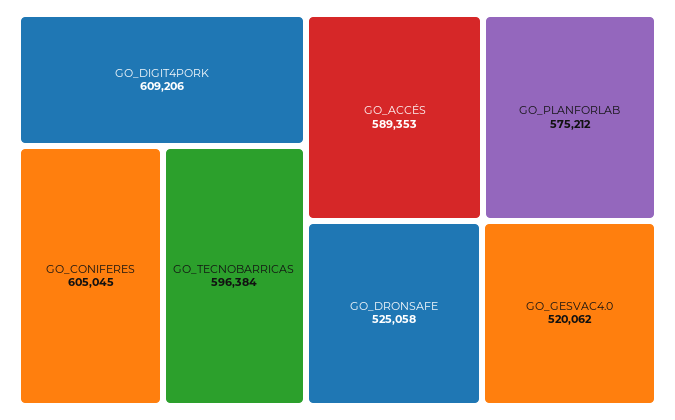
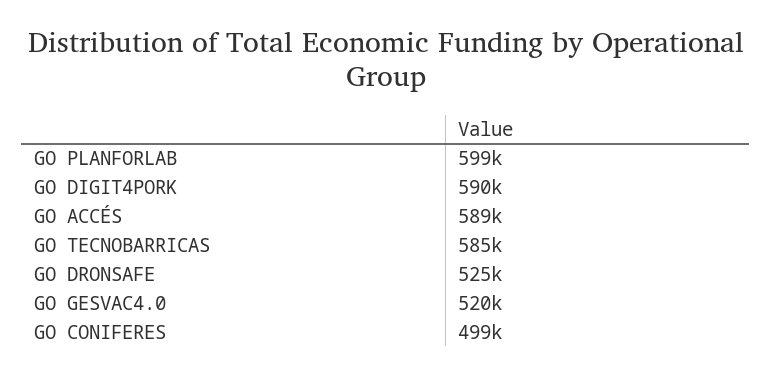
GO_DIGIT4PORK: 609206 -> 590000
GO_CONIFERES: 605045 -> 499000
GO_TECNOBARRICAS: 596384 -> 585000
GO_PLANFORLAB: 575212 -> 599000

